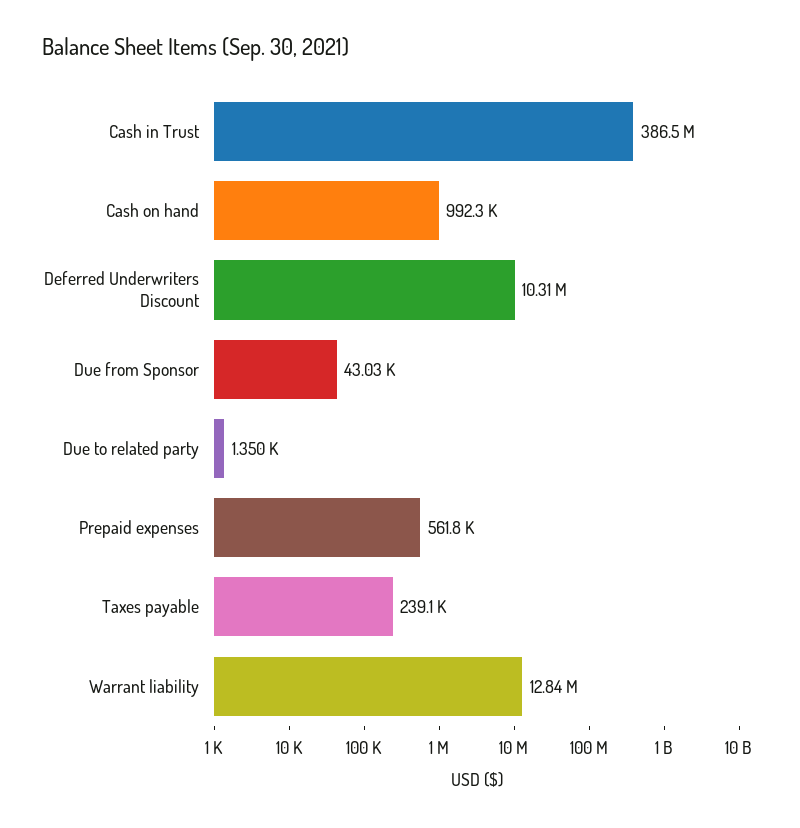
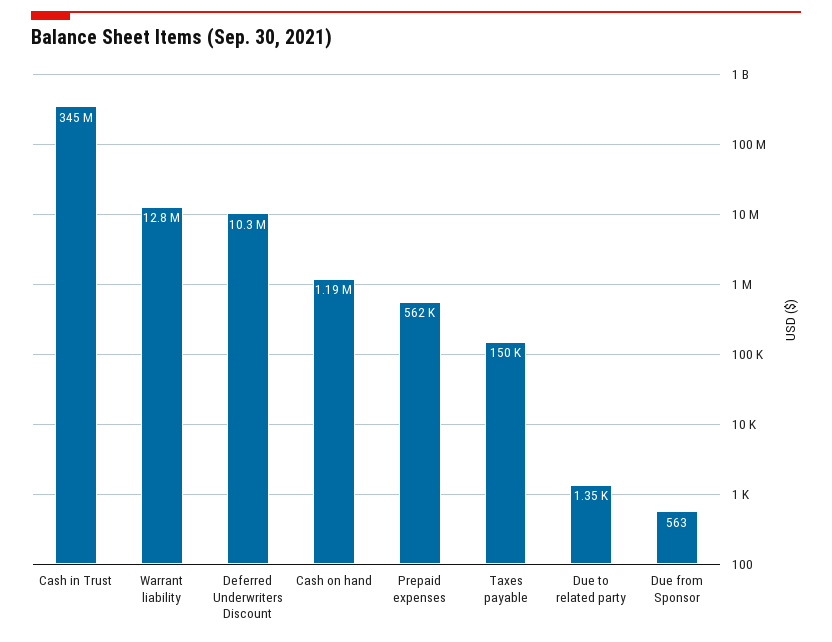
Cash in Trust: 386500000 -> 345000000
Cash on hand: 992300 -> 1190000
Due from Sponsor: 43030 -> 563
Taxes payable: 239100 -> 150000

